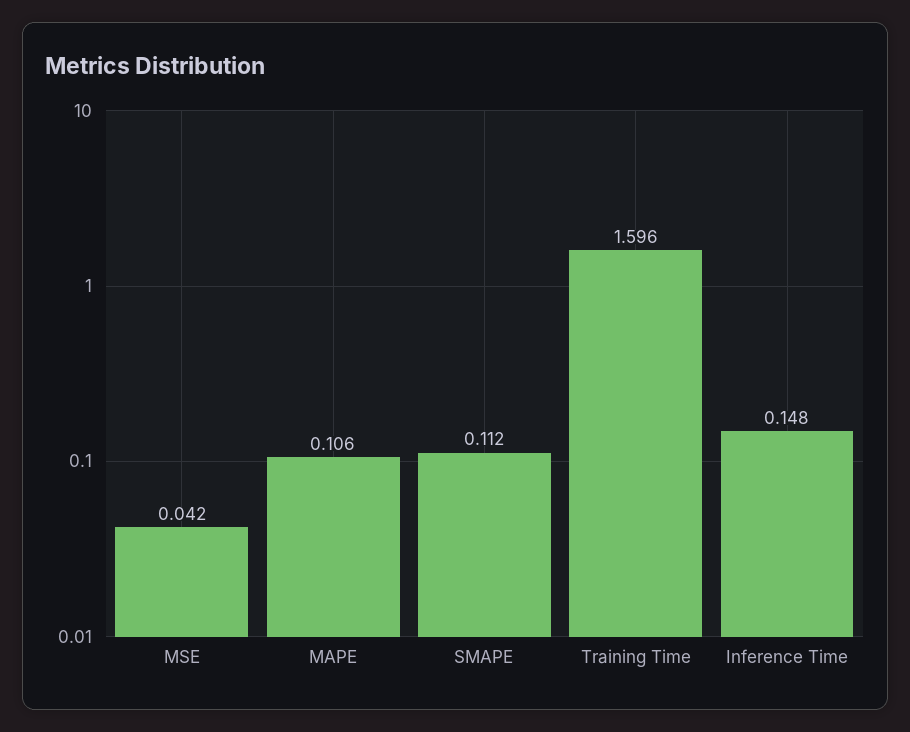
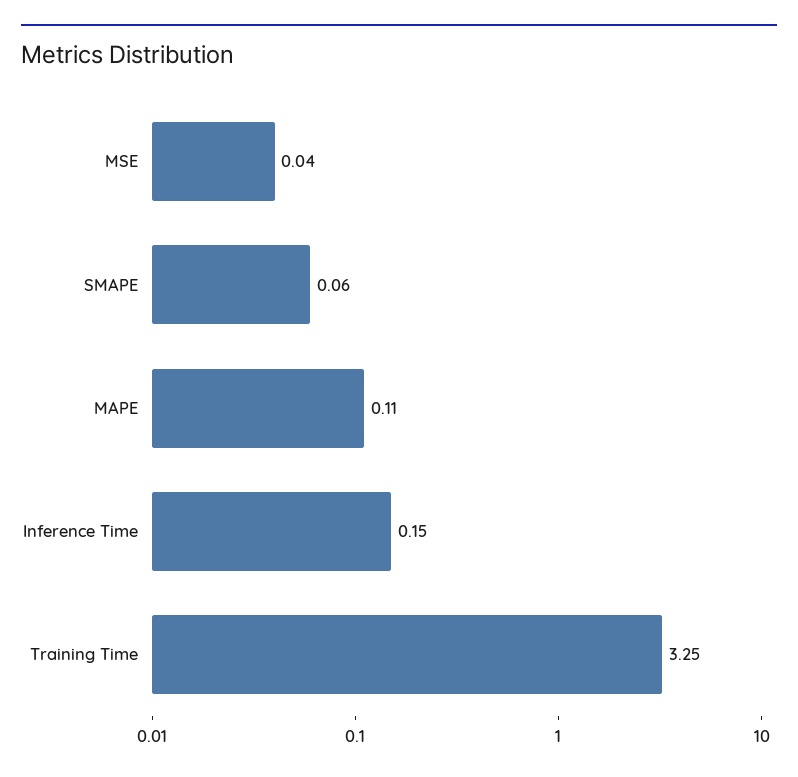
SMAPE: 0.112 -> 0.06
Training Time: 1.596 -> 3.25

